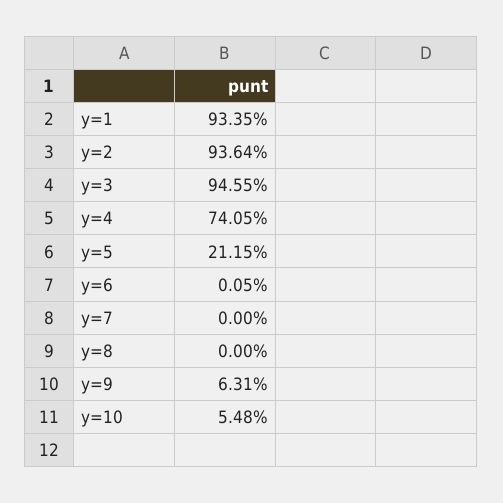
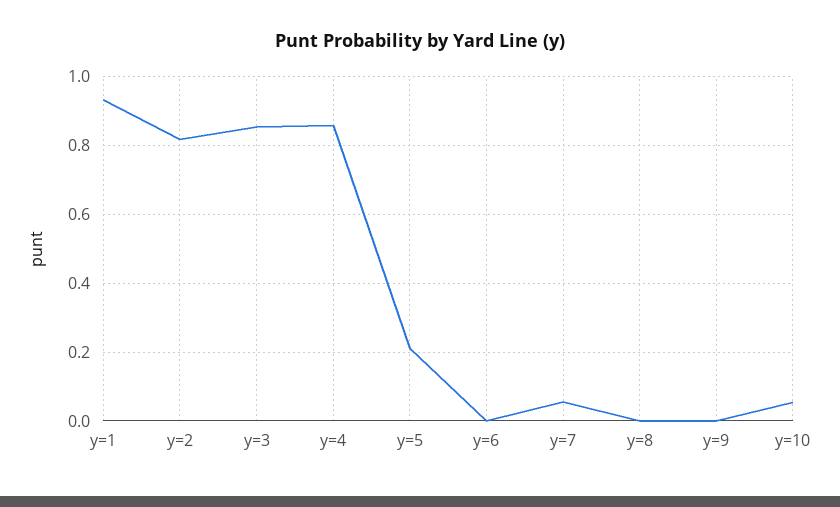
y=2: 0.9364 -> 0.82
y=3: 0.9455 -> 0.86
y=4: 0.7405 -> 0.86
y=7: 0 -> 0.06
y=9: 0.0631 -> 0

